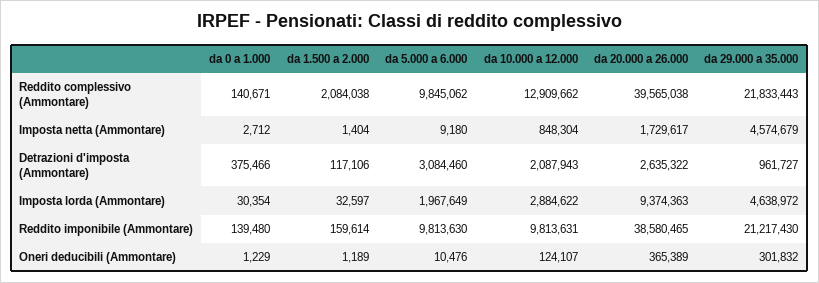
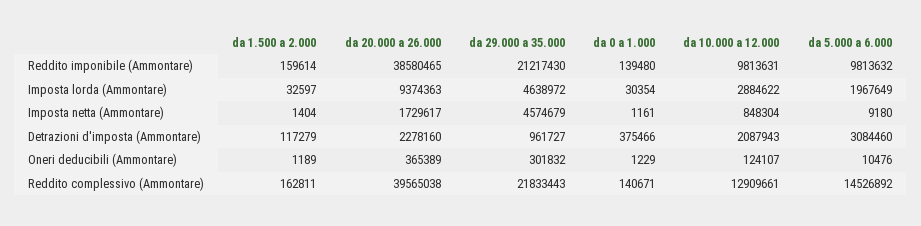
da 1.500 a 2.000, Reddito complessivo (Ammontare): 2084038 -> 162811
da 5.000 a 6.000, Reddito complessivo (Ammontare): 9845062 -> 14526892
da 10.000 a 12.000, Reddito complessivo (Ammontare): 12909662 -> 12909661
da 0 a 1.000, Imposta netta (Ammontare): 2712 -> 1161
da 1.500 a 2.000, Detrazioni d'imposta (Ammontare): 117106 -> 117279
da 20.000 a 26.000, Detrazioni d'imposta (Ammontare): 2635322 -> 2278160
da 5.000 a 6.000, Reddito imponibile (Ammontare): 9813630 -> 9813632

